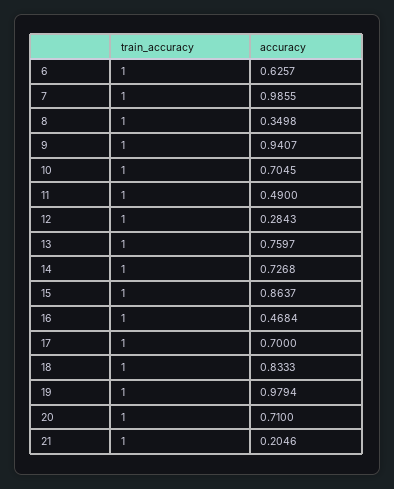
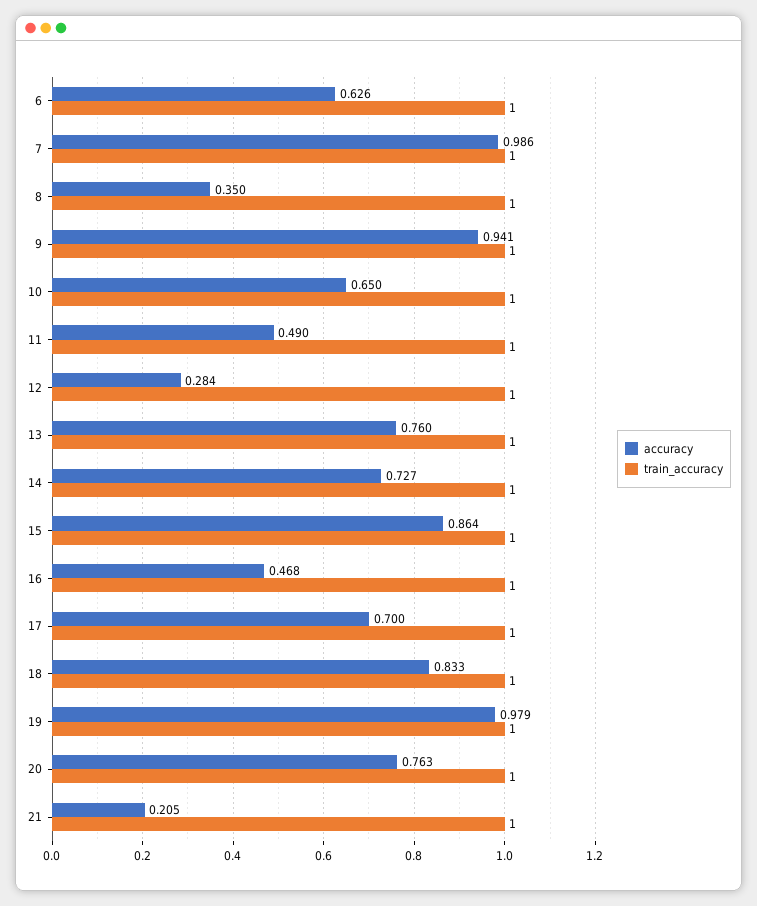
accuracy, 10: 0.7045 -> 0.65
accuracy, 20: 0.71 -> 0.763

